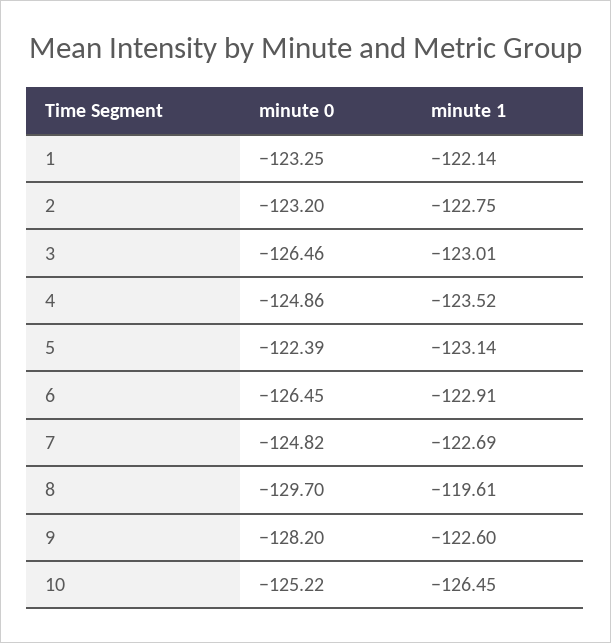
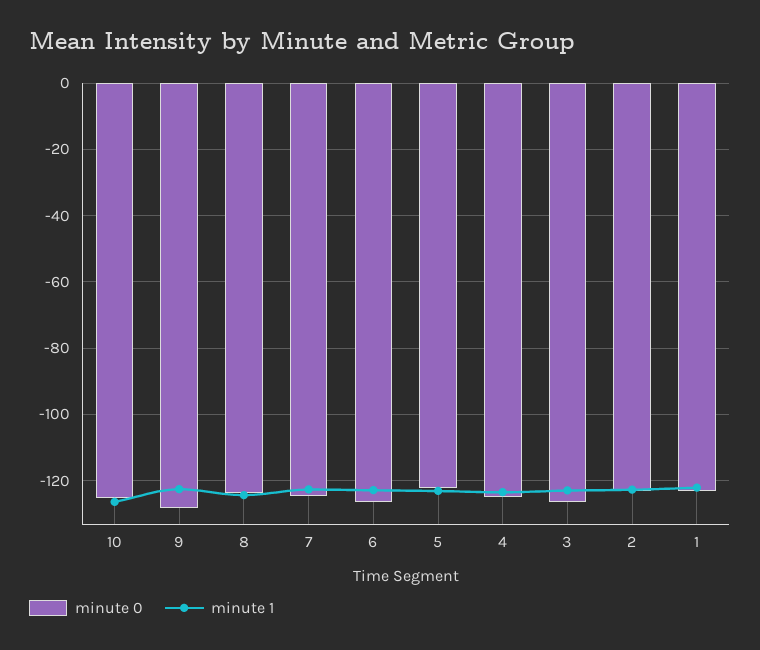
minute 0, 8: -129.7 -> -124
minute 1, 8: -119.61 -> -124

